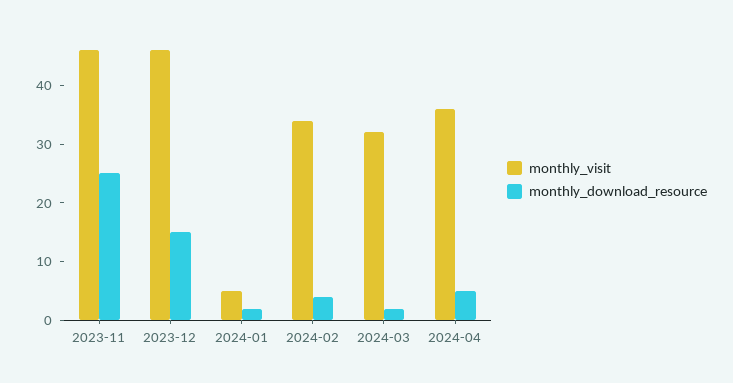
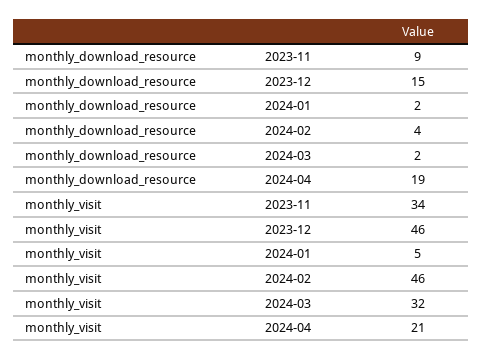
monthly_visit, 2023-11: 45 -> 34
monthly_download_resource, 2023-11: 25 -> 9
monthly_visit, 2024-02: 35 -> 46
monthly_visit, 2024-04: 35 -> 21
monthly_download_resource, 2024-04: 5 -> 19

